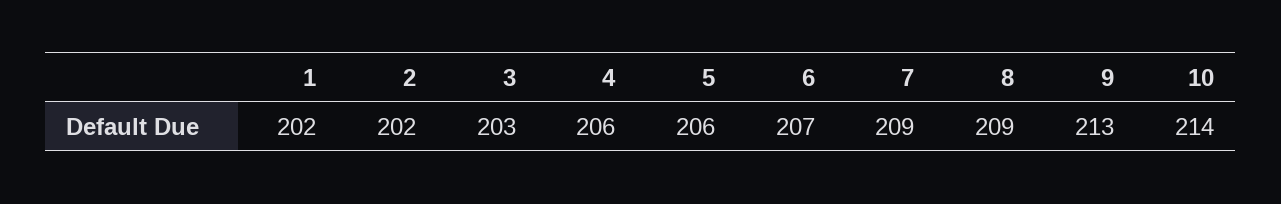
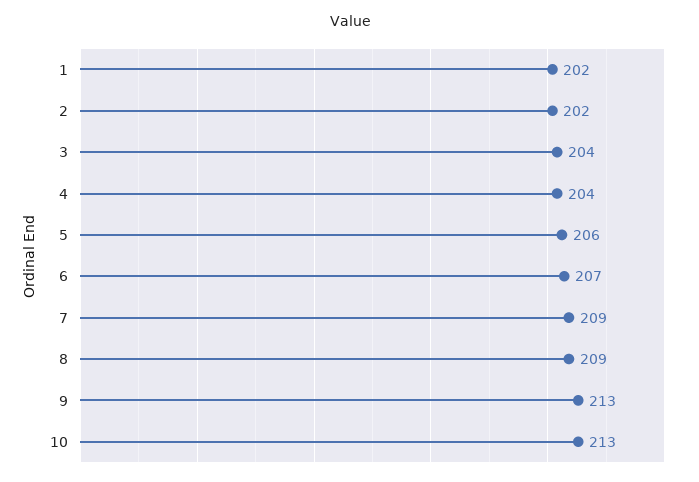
3: 203 -> 204
4: 206 -> 204
10: 214 -> 213

